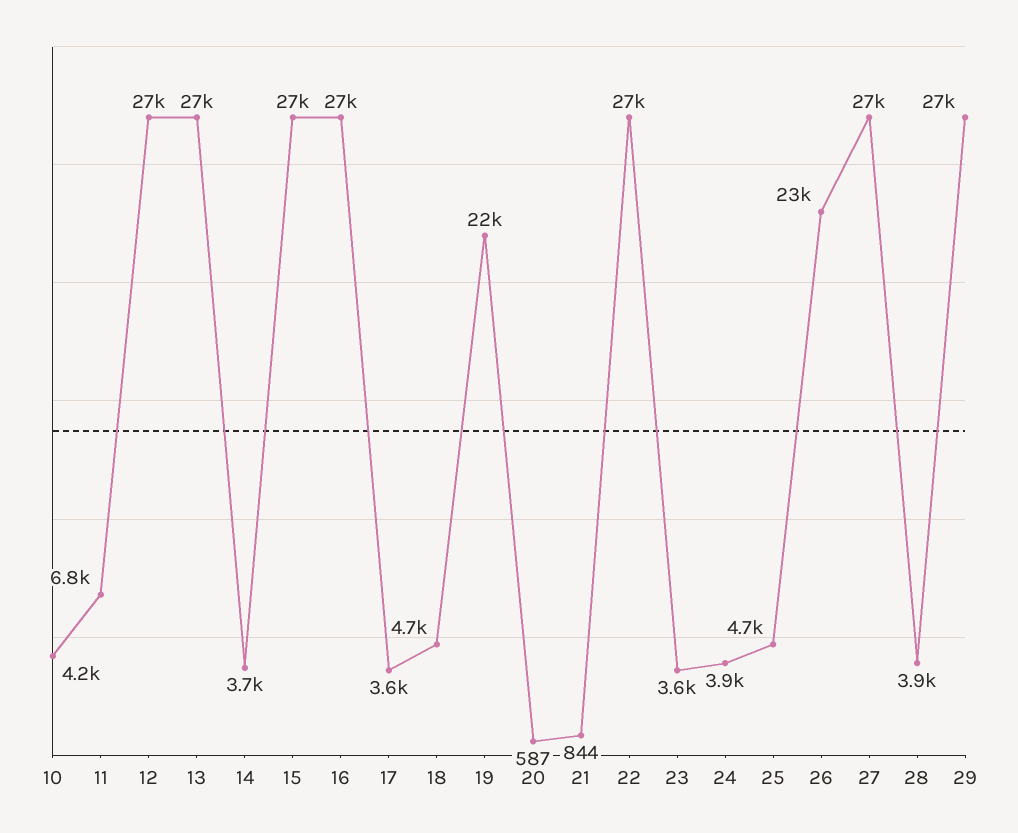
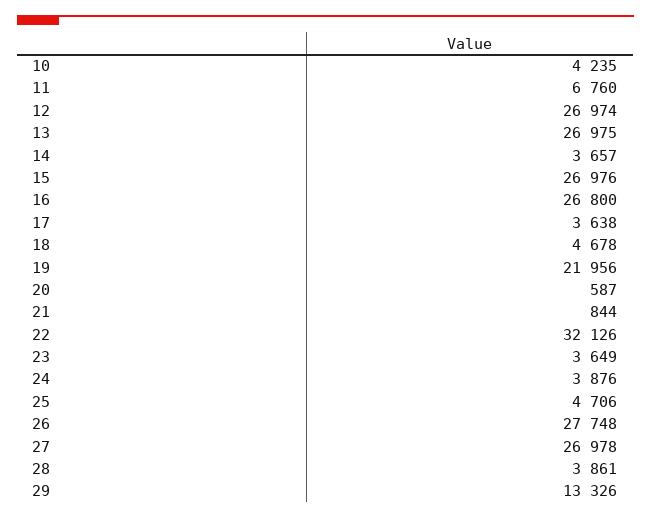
22: 27000 -> 32126
26: 23000 -> 27748
29: 27000 -> 13326

